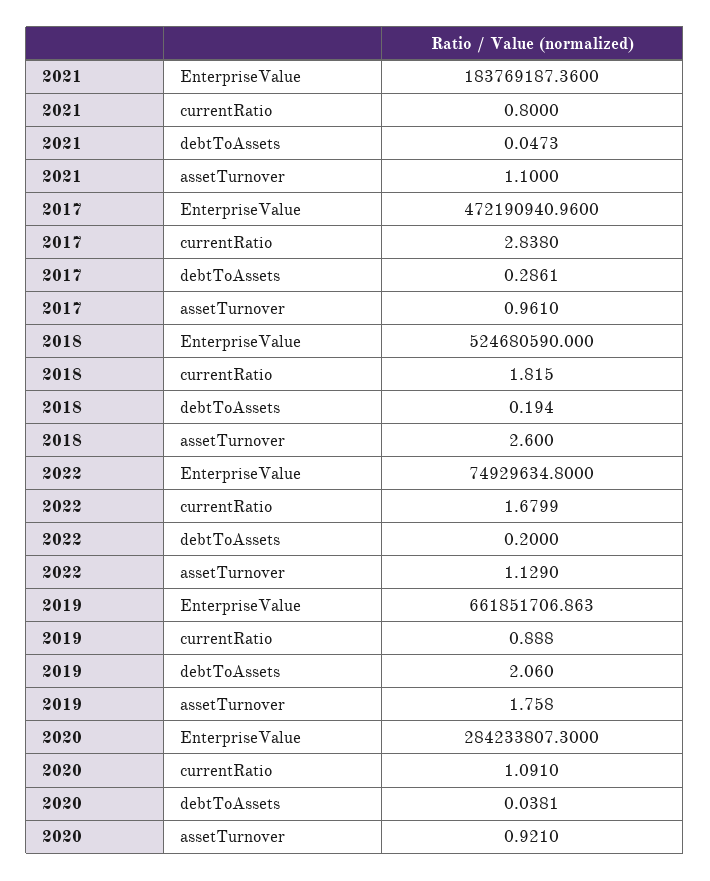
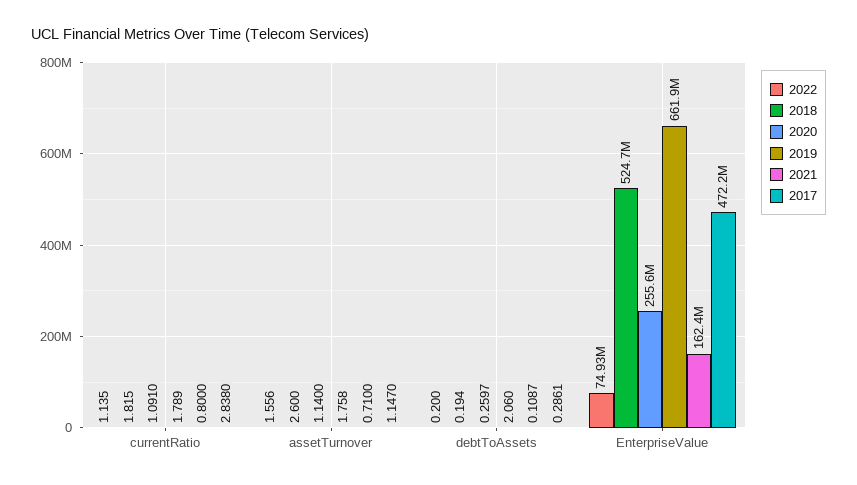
2021, EnterpriseValue: 183769187.36 -> 162400000
2021, debtToAssets: 0.0473 -> 0.1087
2021, assetTurnover: 1.1 -> 0.71
2017, assetTurnover: 0.961 -> 1.147
2022, currentRatio: 1.6799 -> 1.135
2022, assetTurnover: 1.129 -> 1.556
2019, currentRatio: 0.888 -> 1.789
2020, EnterpriseValue: 284233807.3 -> 255600000
2020, debtToAssets: 0.0381 -> 0.2597
2020, assetTurnover: 0.921 -> 1.14

